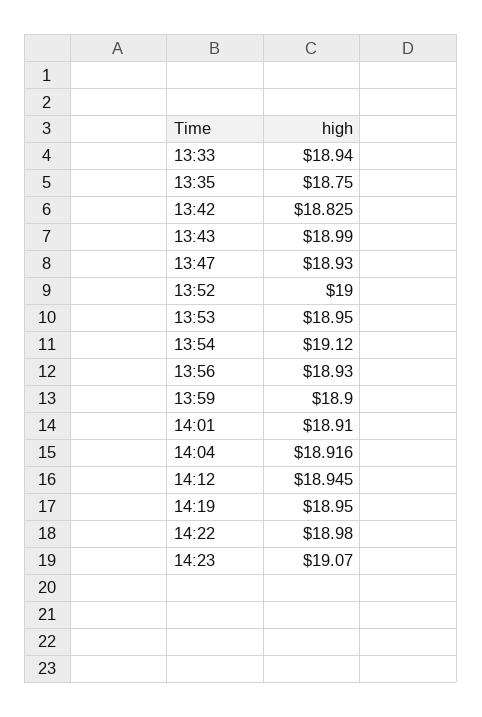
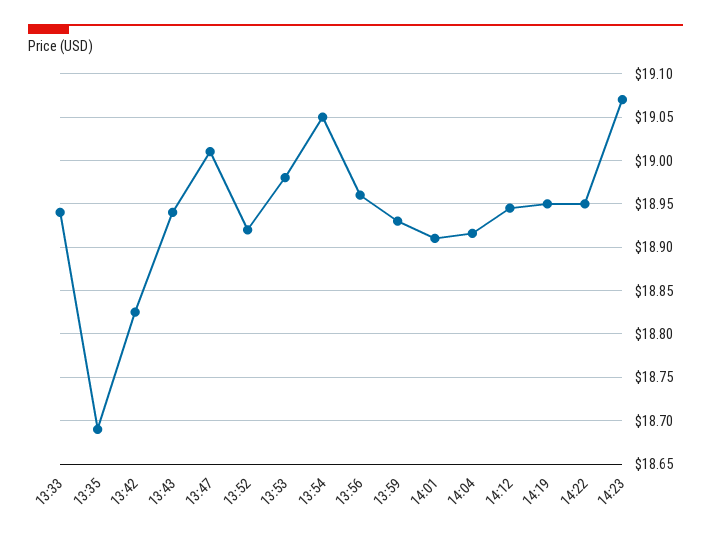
13:35: 18.75 -> 18.69
13:43: 18.99 -> 18.94
13:47: 18.93 -> 19.01
13:52: 19 -> 18.92
13:53: 18.95 -> 18.98
13:54: 19.12 -> 19.05
13:56: 18.93 -> 18.96
13:59: 18.9 -> 18.93
14:22: 18.98 -> 18.95

